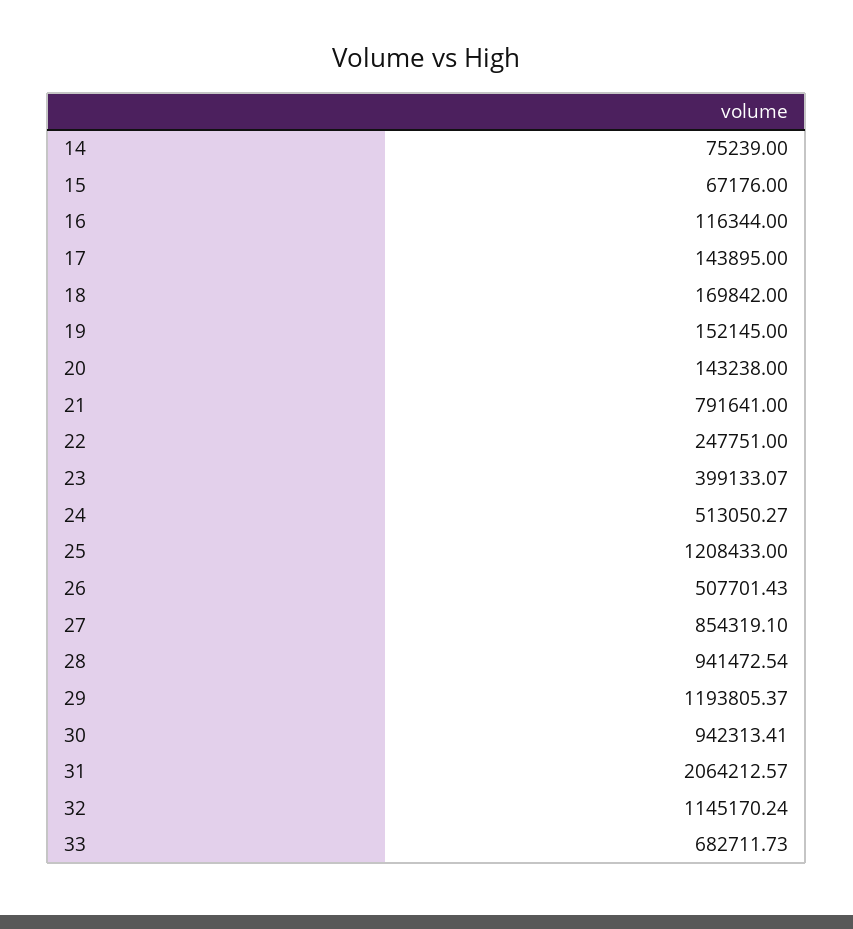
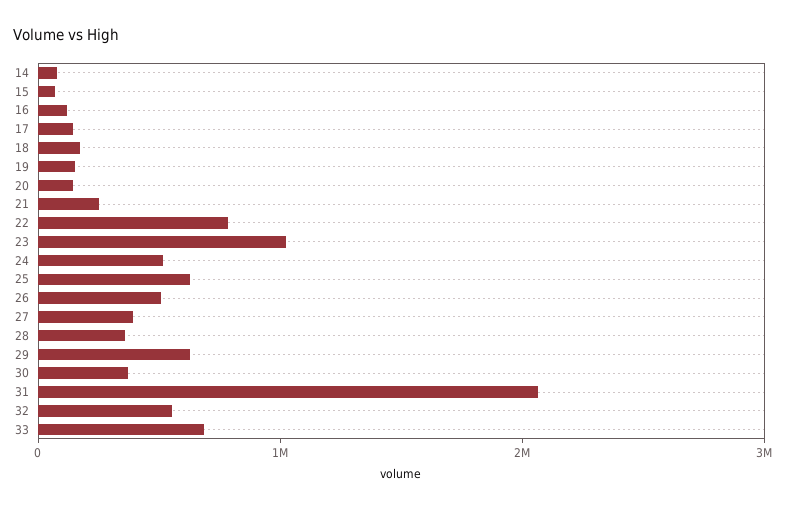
21: 791641 -> 200000
22: 247751 -> 800000
23: 399133.07 -> 1000000
25: 1208433 -> 600000
27: 854319.1 -> 400000
28: 941472.54 -> 400000
29: 1193805.37 -> 600000
30: 942313.41 -> 400000
32: 1145170.24 -> 600000

